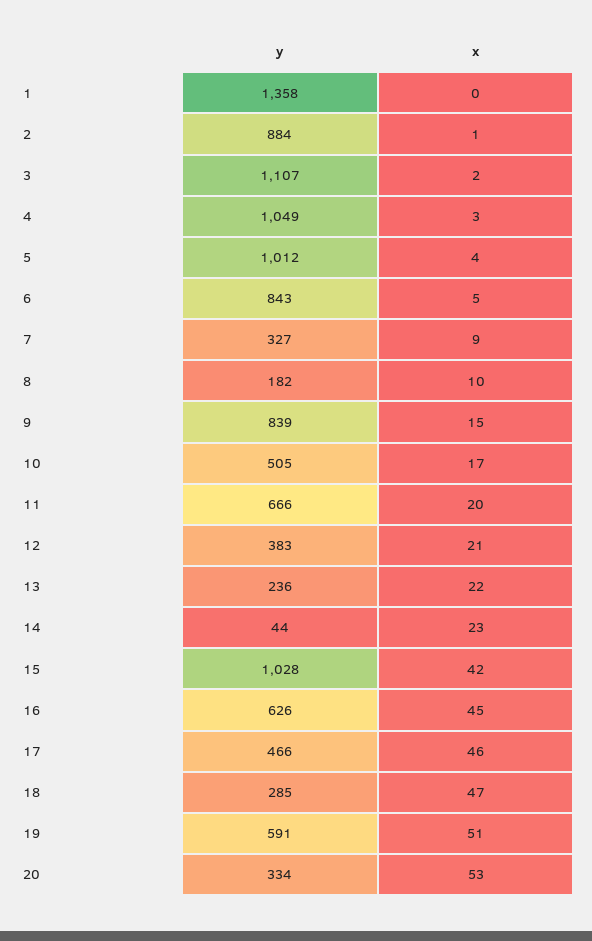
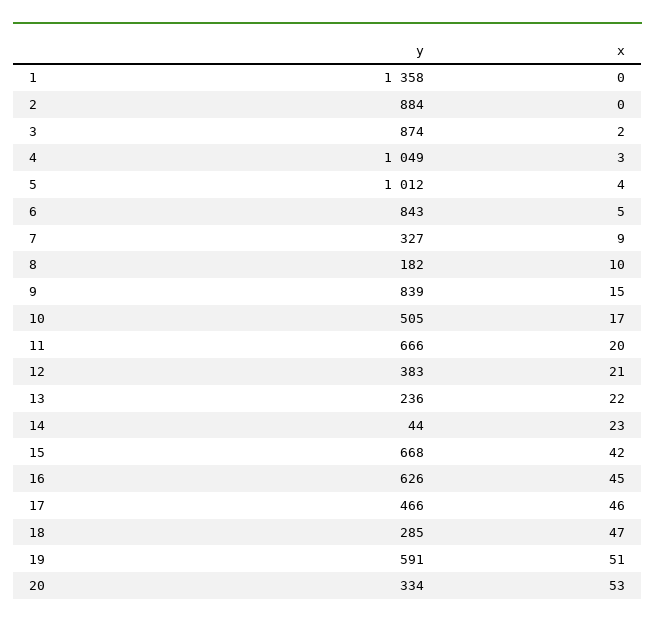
x, 2: 1 -> 0
y, 3: 1107 -> 874
y, 15: 1028 -> 668

